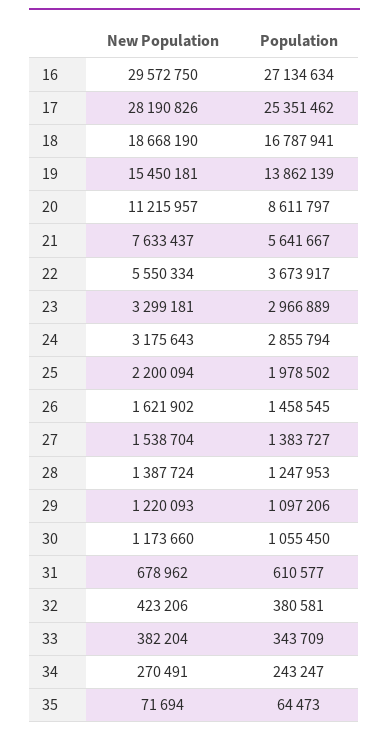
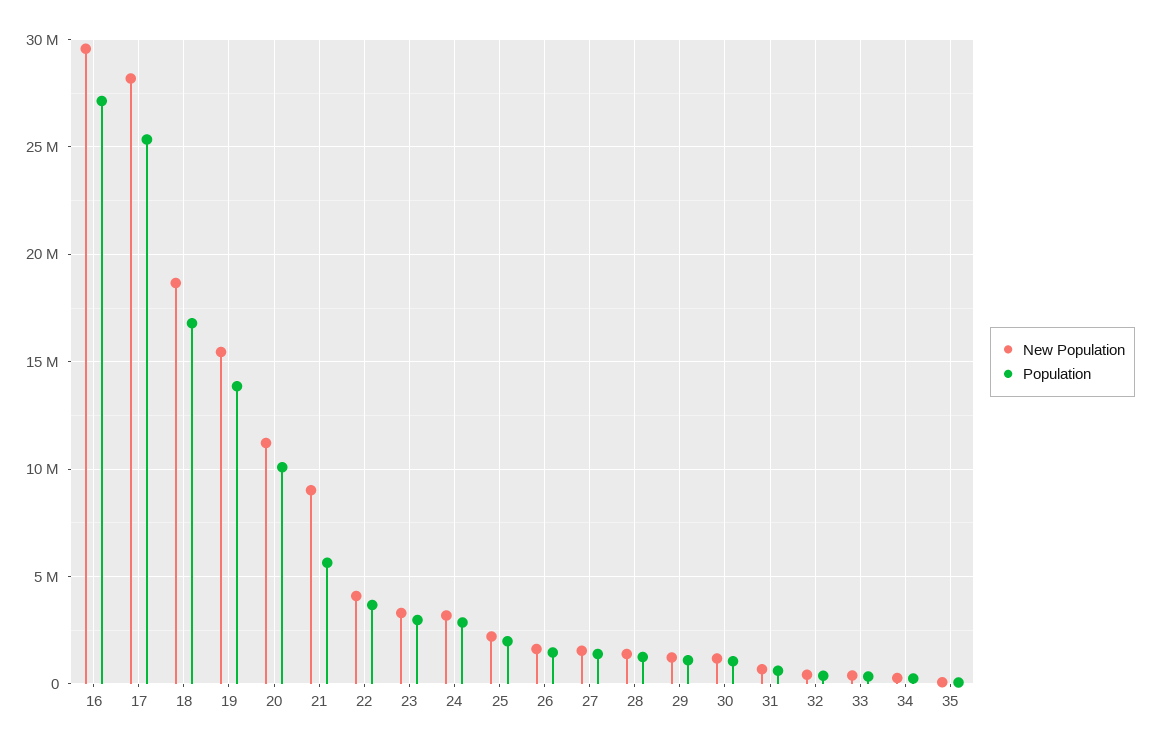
Population, 20: 8611797 -> 10000000
New Population, 21: 7633437 -> 9000000
New Population, 22: 5550334 -> 4000000

